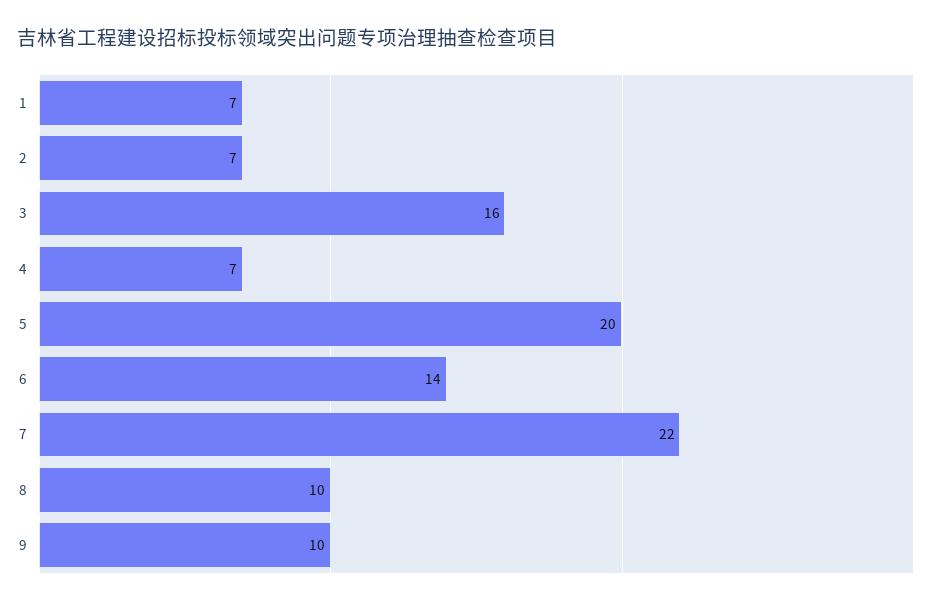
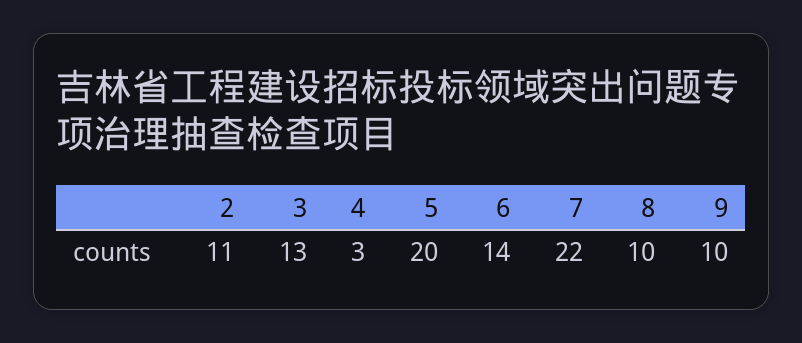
1: 7 -> none
2: 7 -> 11
3: 16 -> 13
4: 7 -> 3

